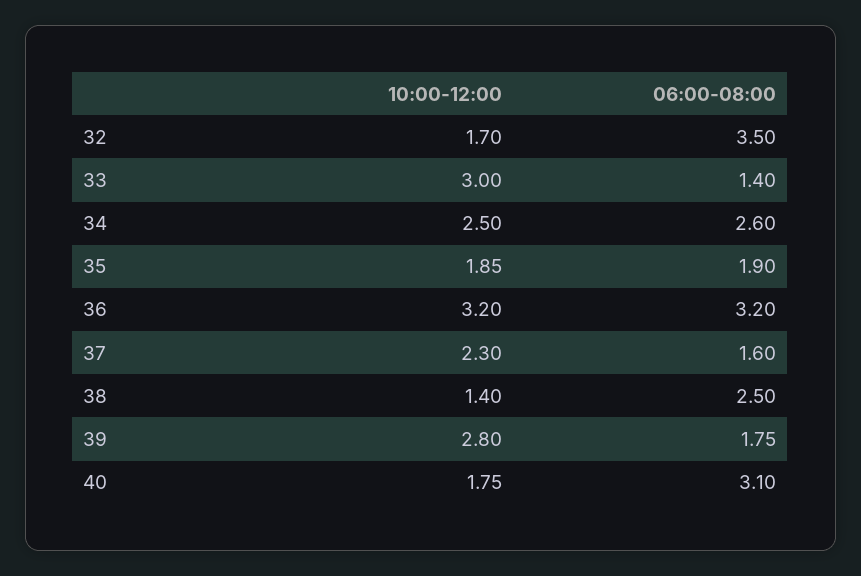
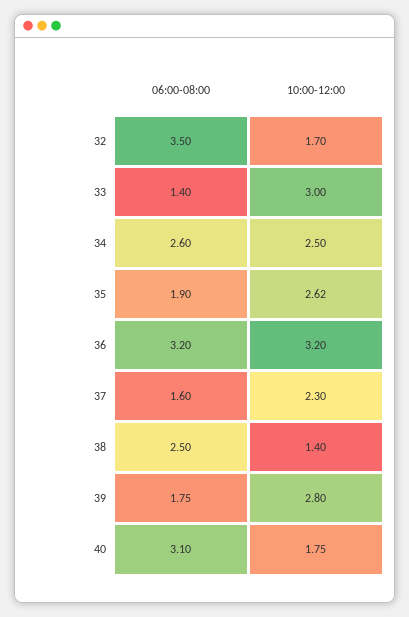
10:00-12:00, 35: 1.85 -> 2.62

